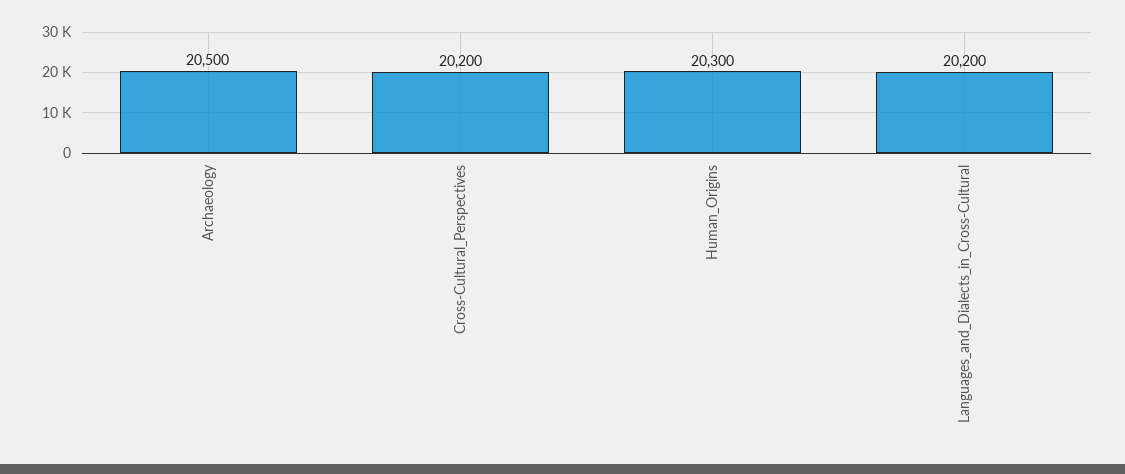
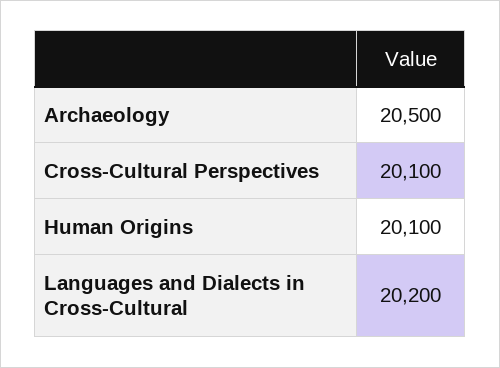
Cross-Cultural_Perspectives: 20200 -> 20100
Human_Origins: 20300 -> 20100

